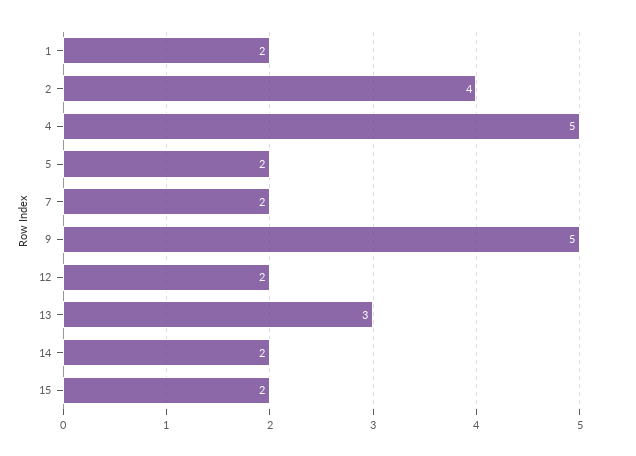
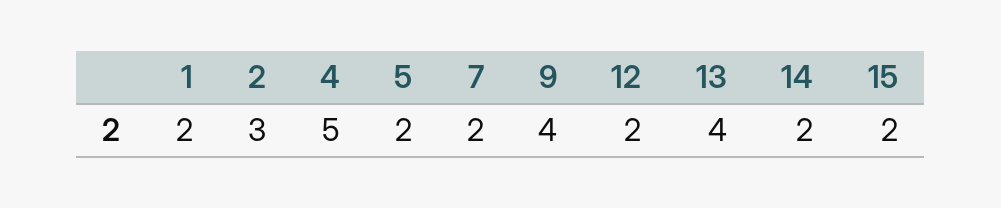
2: 4 -> 3
9: 5 -> 4
13: 3 -> 4

